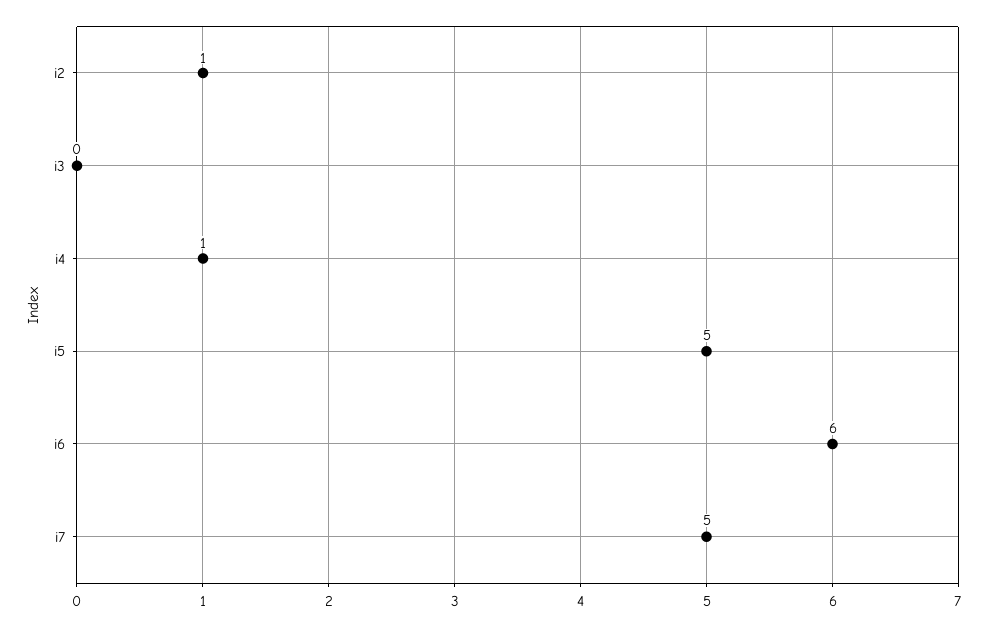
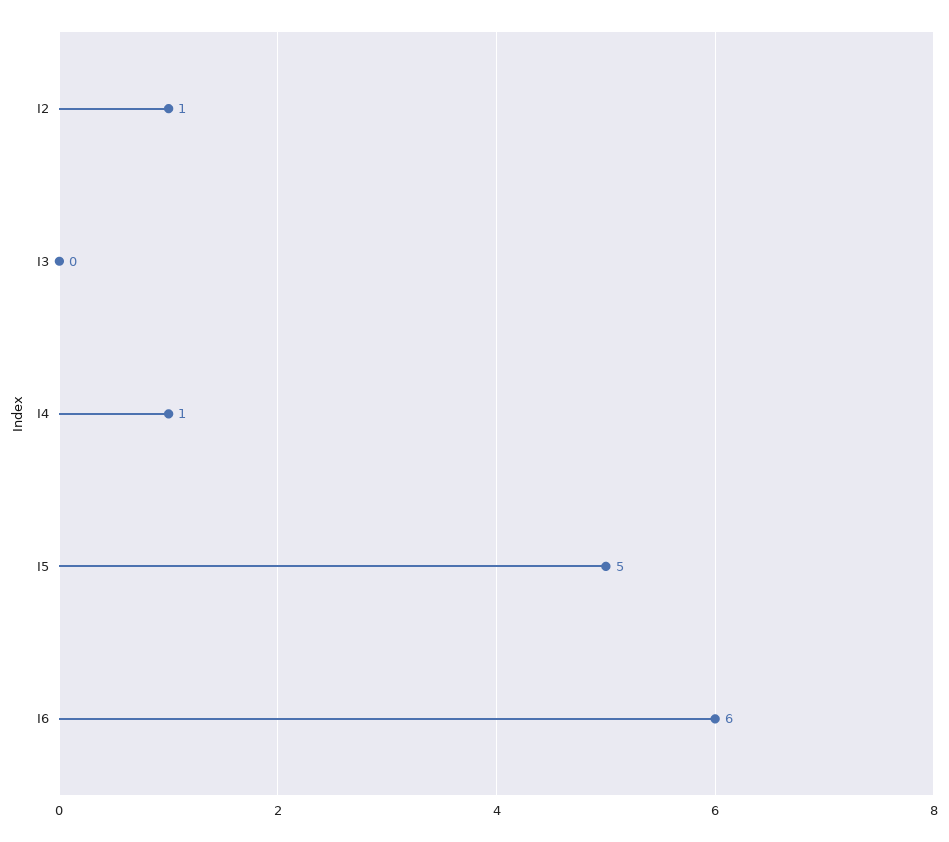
i7: 5 -> none

